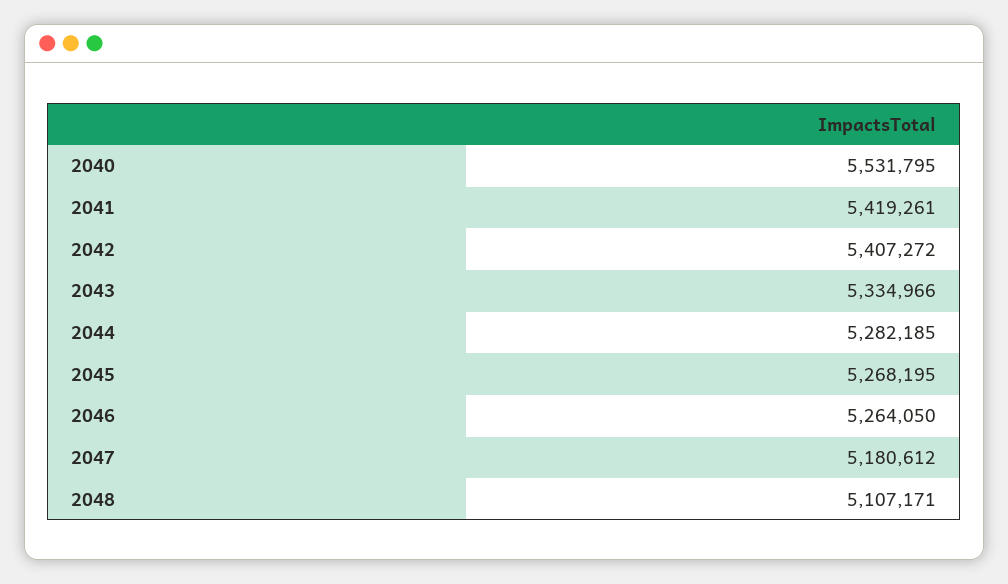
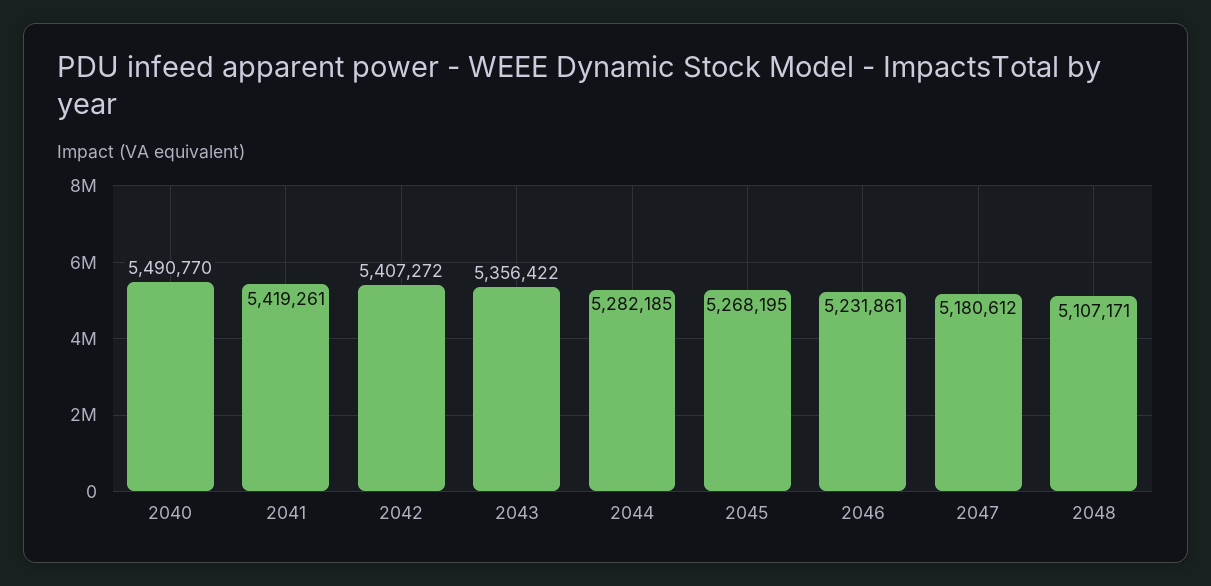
2040: 5531795 -> 5490770
2043: 5334966 -> 5356422
2046: 5264050 -> 5231861

